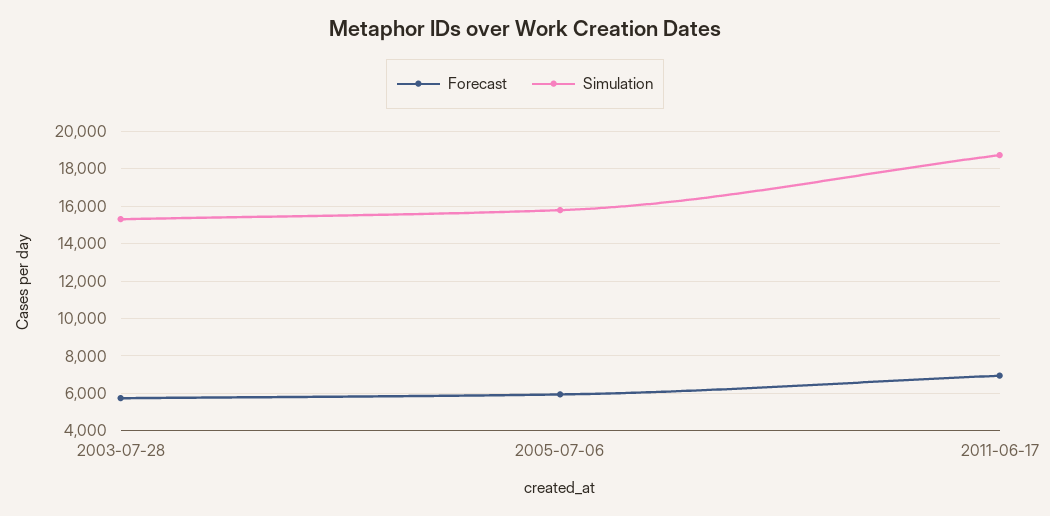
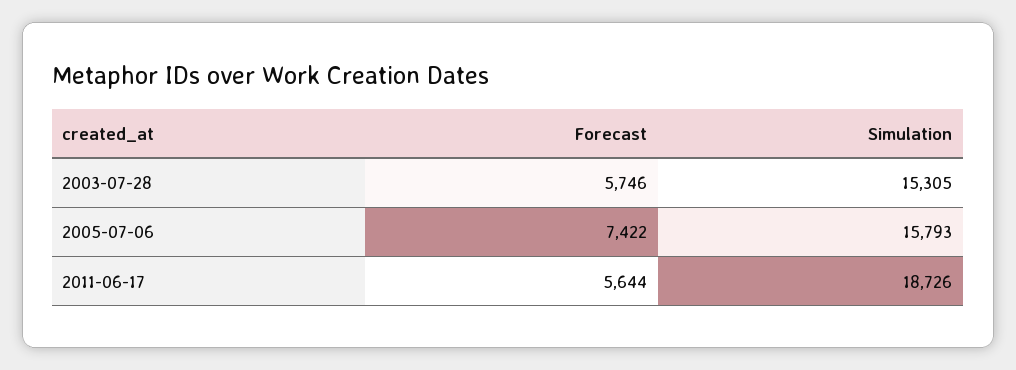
Forecast, 2005-07-06: 6000 -> 7422
Forecast, 2011-06-17: 7000 -> 5644

